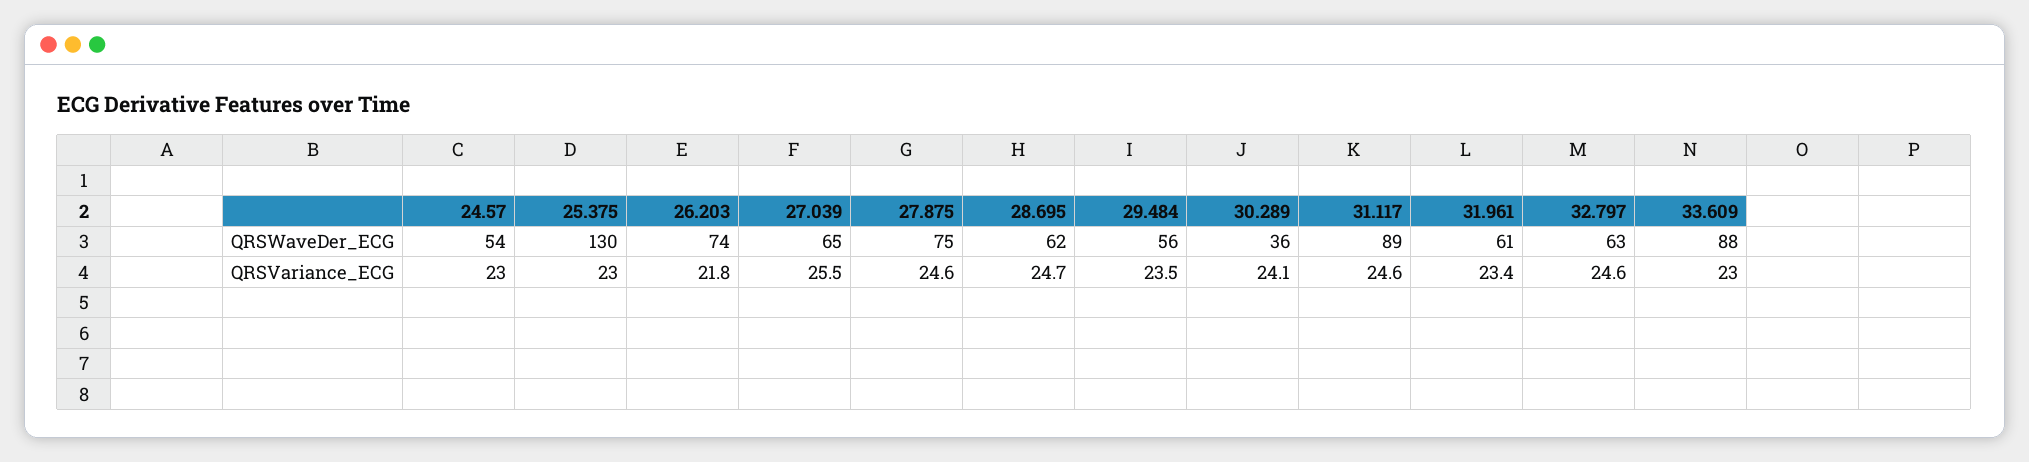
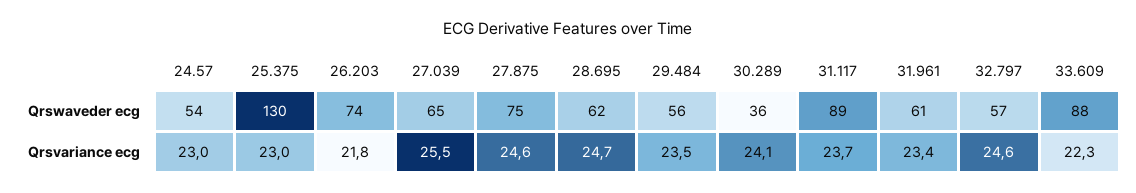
32.797, QRSWaveDer_ECG: 63 -> 57
31.117, QRSVariance_ECG: 24.6 -> 23.7
33.609, QRSVariance_ECG: 23 -> 22.3

